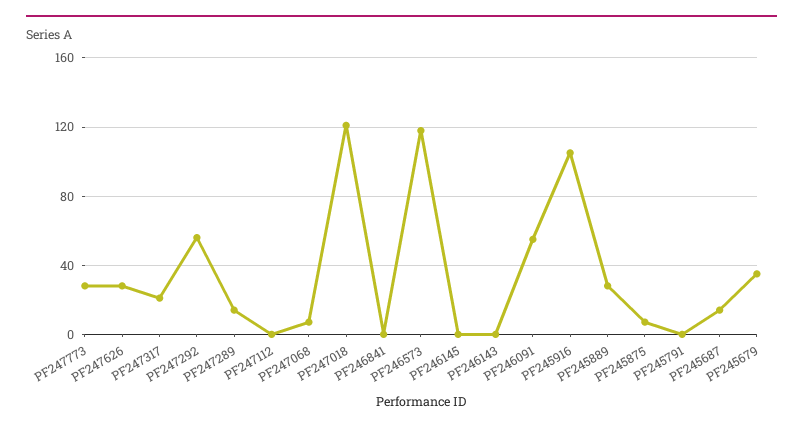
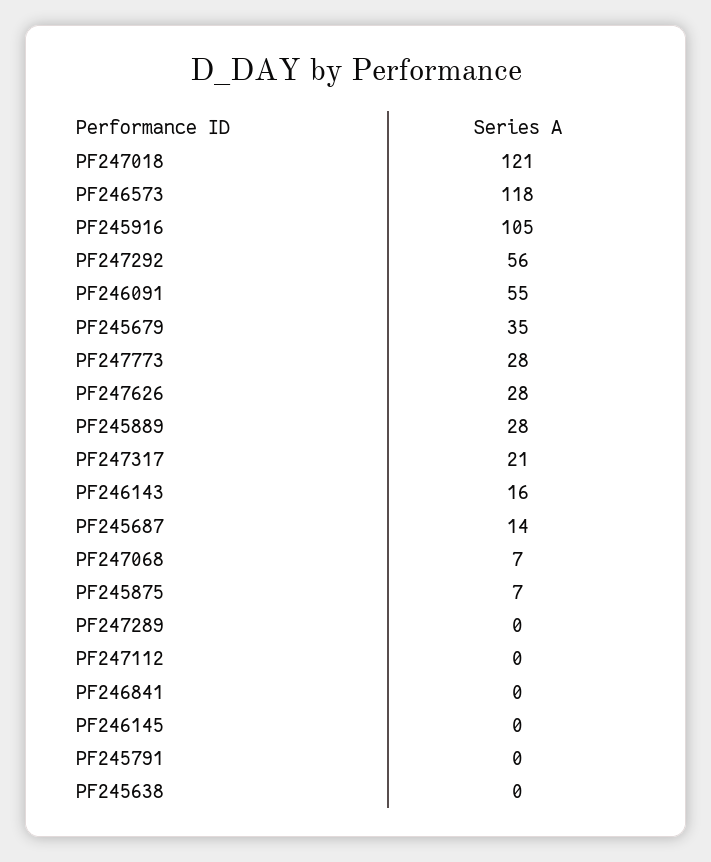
PF247289: 15 -> 0
PF246143: 0 -> 16
PF245638: none -> 0

